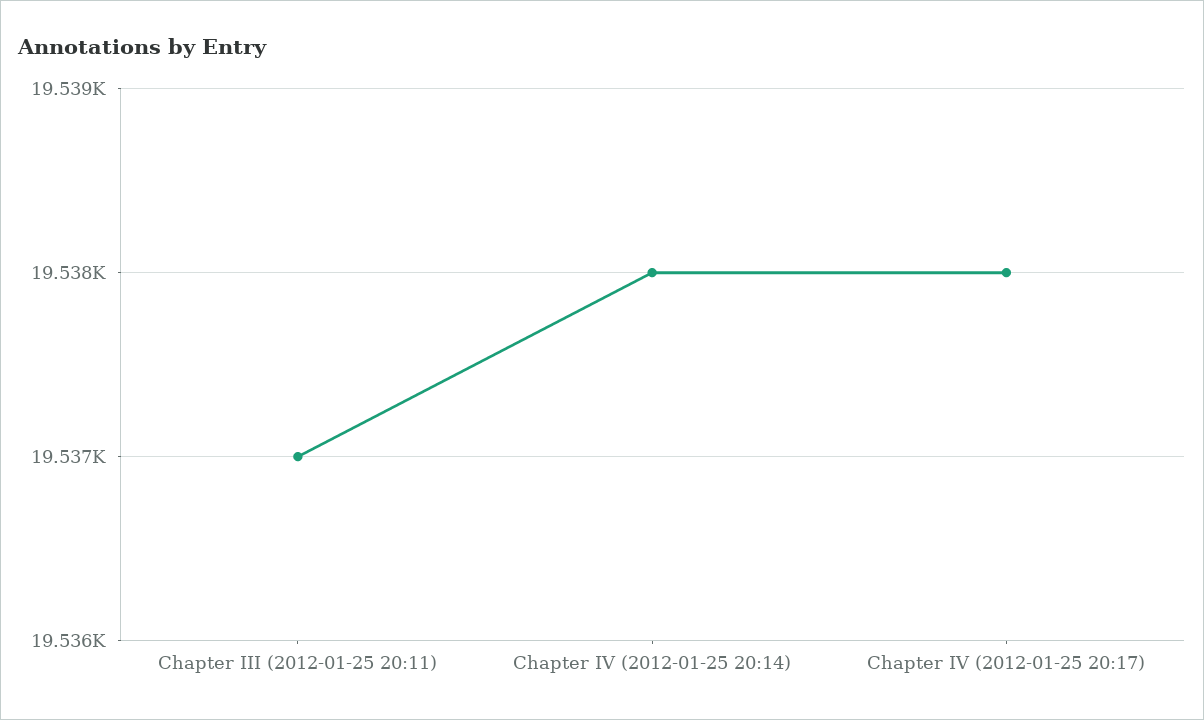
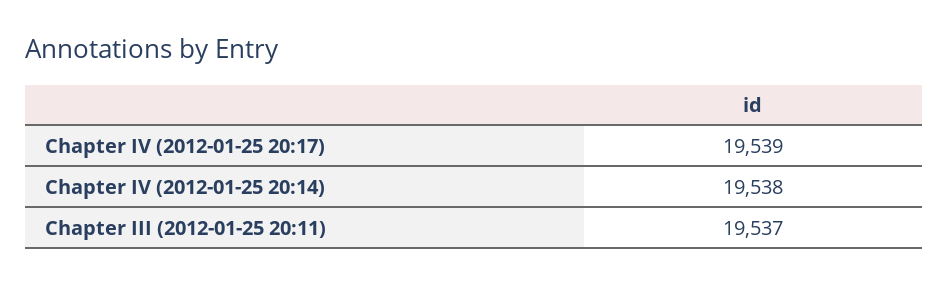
Chapter IV (2012-01-25 20:17): 19538 -> 19539

